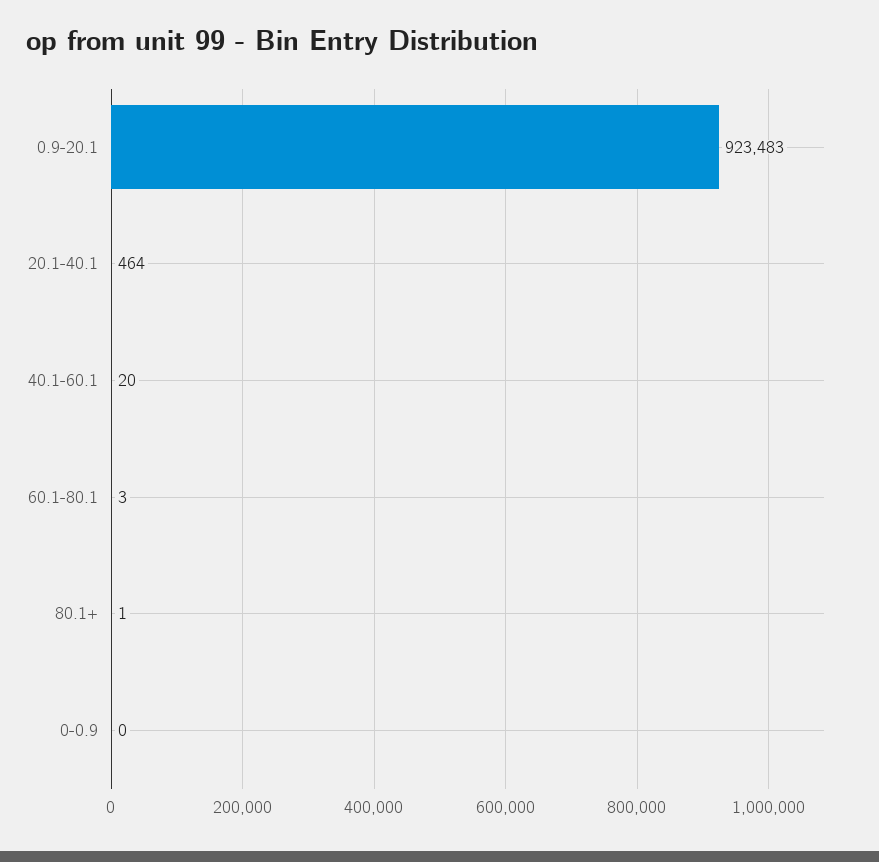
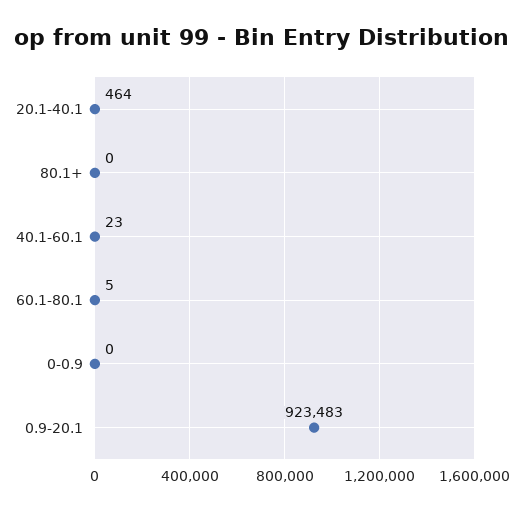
40.1-60.1: 20 -> 23
60.1-80.1: 3 -> 5
80.1+: 1 -> 0

